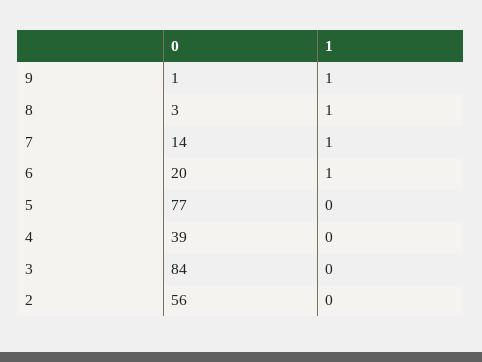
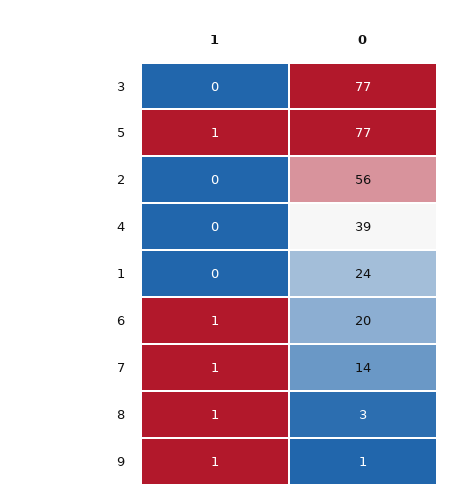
1, 5: 0 -> 1
0, 3: 84 -> 77
1, 1: none -> 0
0, 1: none -> 24

